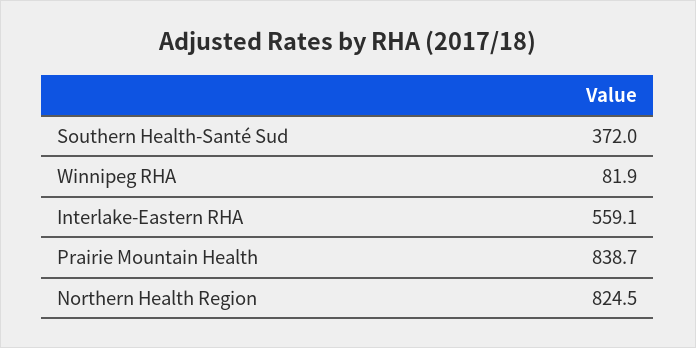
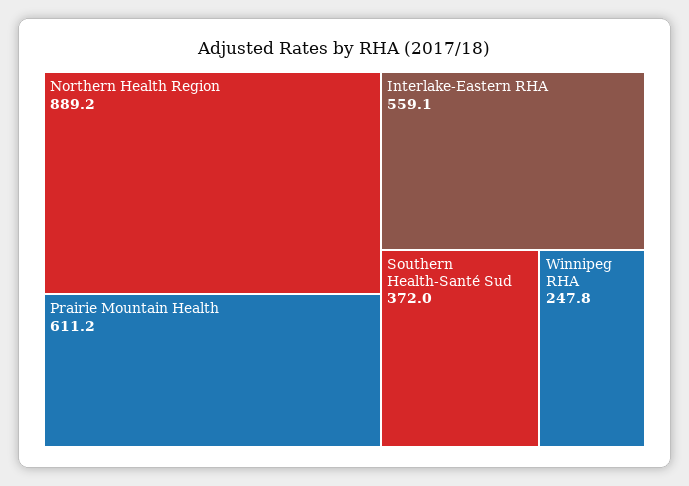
Winnipeg RHA: 81.9 -> 247.8
Prairie Mountain Health: 838.7 -> 611.2
Northern Health Region: 824.5 -> 889.2

